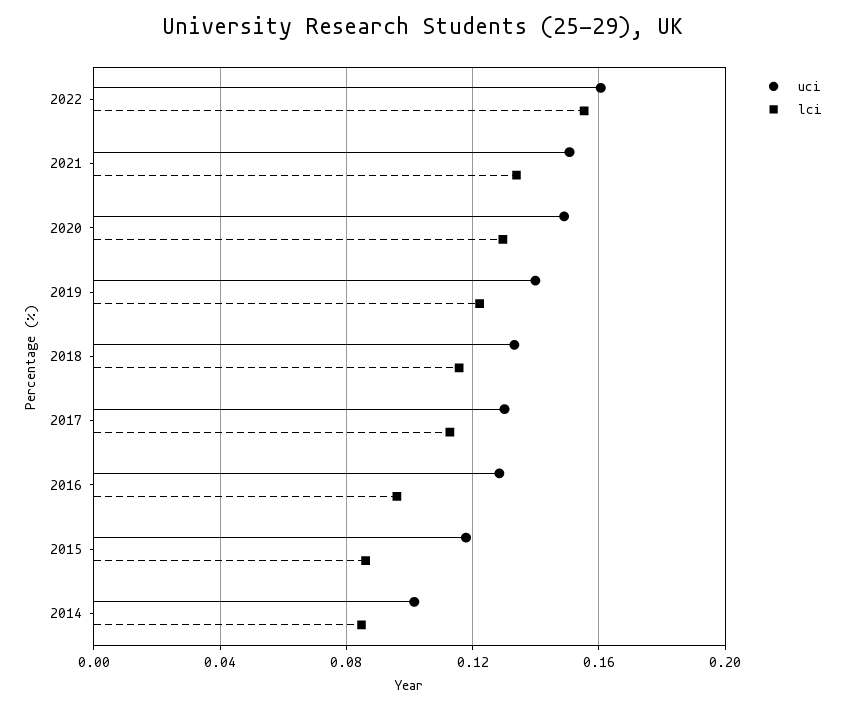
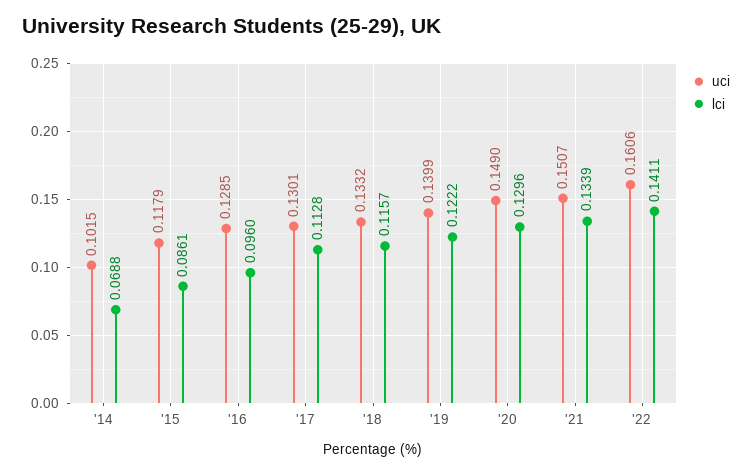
lci, 2022: 0.155 -> 0.1411
lci, 2014: 0.085 -> 0.0688

